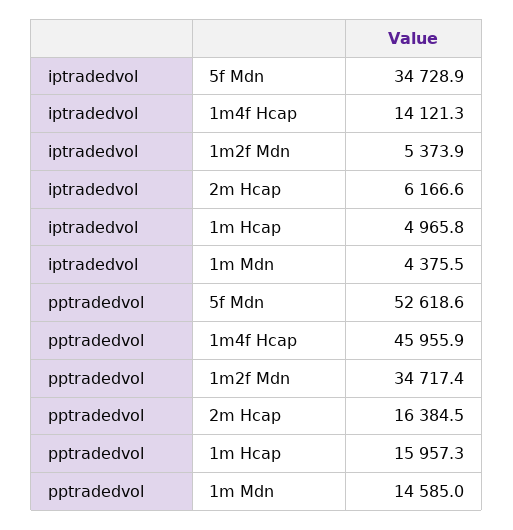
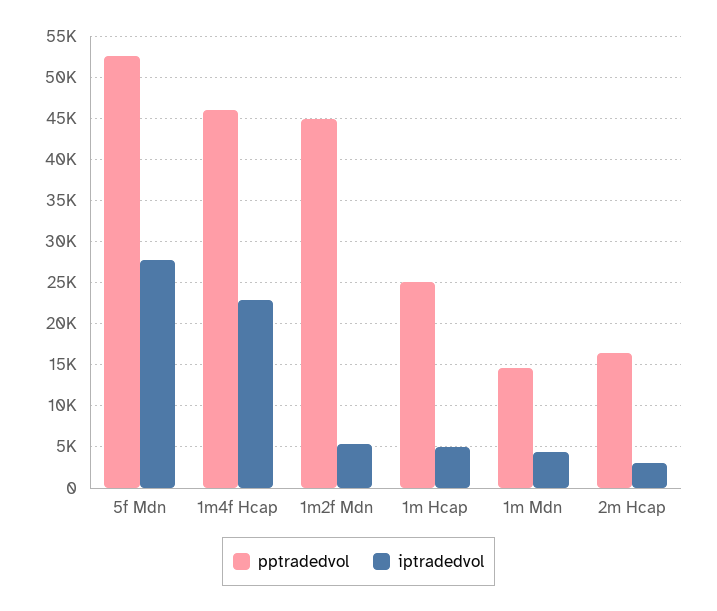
iptradedvol, 5f Mdn: 34728.9 -> 28000
iptradedvol, 1m4f Hcap: 14121.3 -> 23000
iptradedvol, 2m Hcap: 6166.6 -> 3000
pptradedvol, 1m2f Mdn: 34717.4 -> 45000
pptradedvol, 1m Hcap: 15957.3 -> 25000

